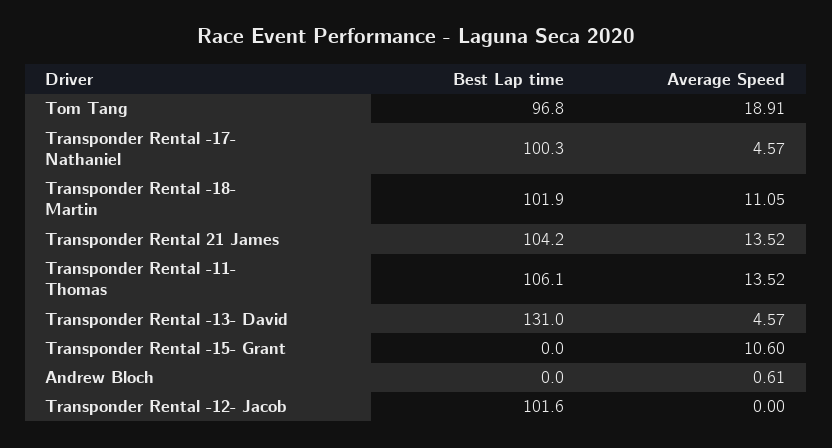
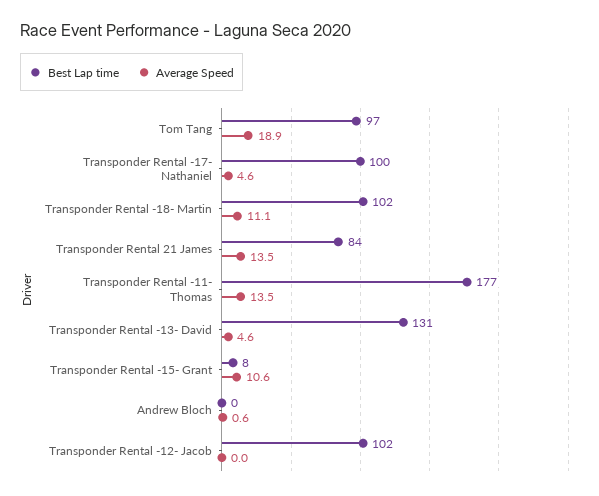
Best Lap time, Transponder Rental 21 James: 104.2 -> 84
Best Lap time, Transponder Rental -11- Thomas: 106.1 -> 177
Best Lap time, Transponder Rental -15- Grant: 0 -> 8

